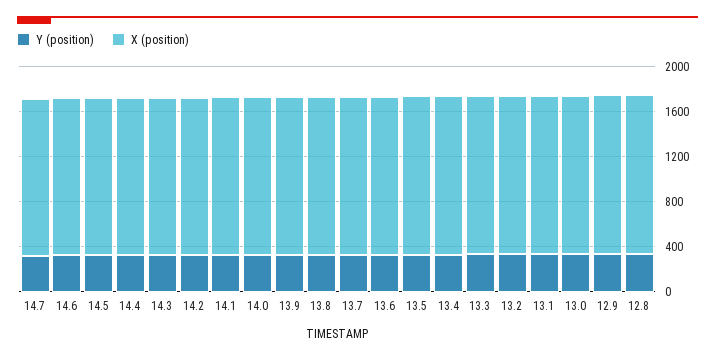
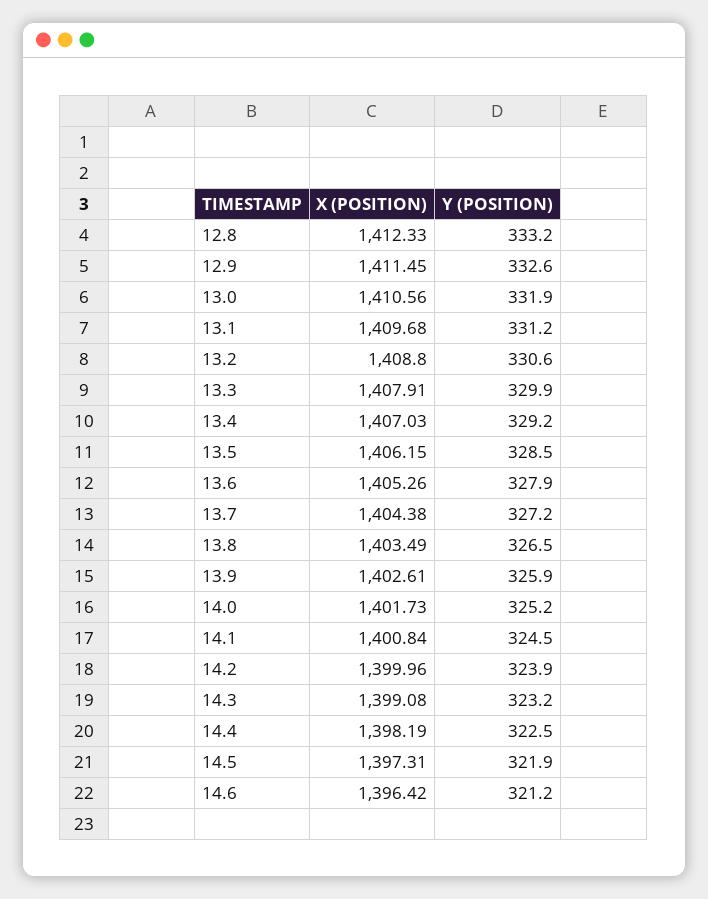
Y (position), 14.7: 300 -> none
X (position), 14.7: 1400 -> none

